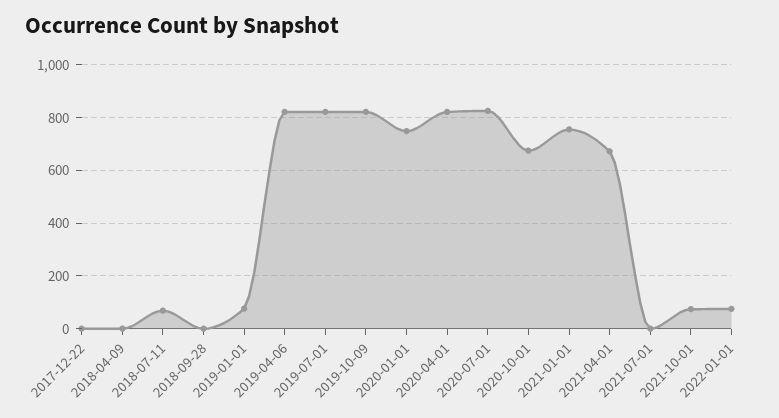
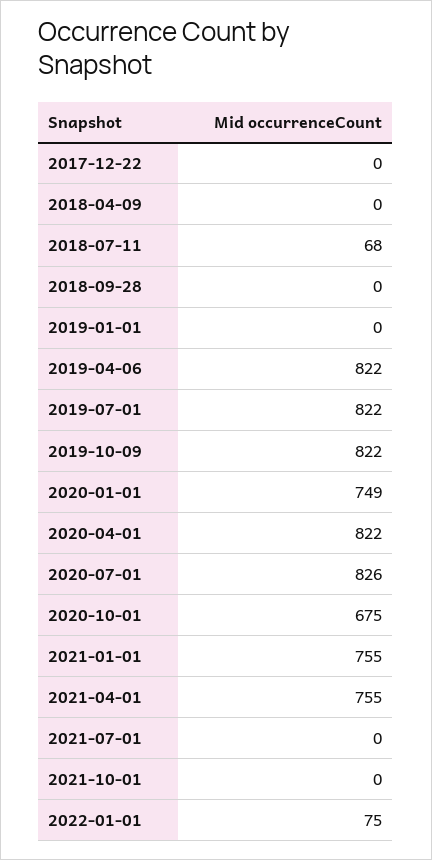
2019-01-01: 75 -> 0
2021-04-01: 675 -> 755
2021-10-01: 75 -> 0

